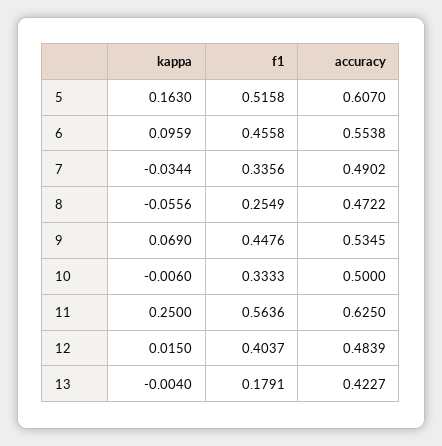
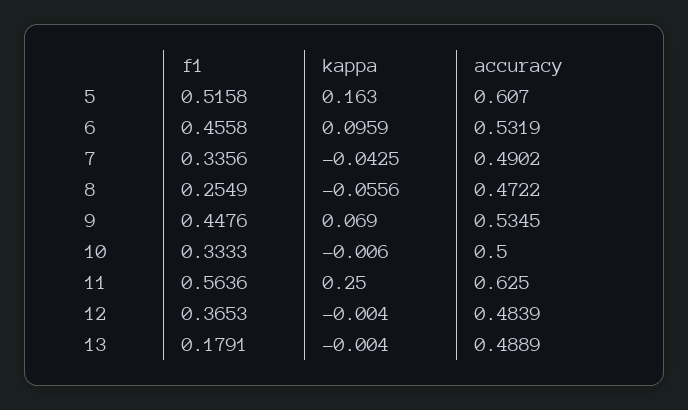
accuracy, 6: 0.5538 -> 0.5319
kappa, 7: -0.0344 -> -0.0425
kappa, 12: 0.015 -> -0.004
f1, 12: 0.4037 -> 0.3653
accuracy, 13: 0.4227 -> 0.4889

